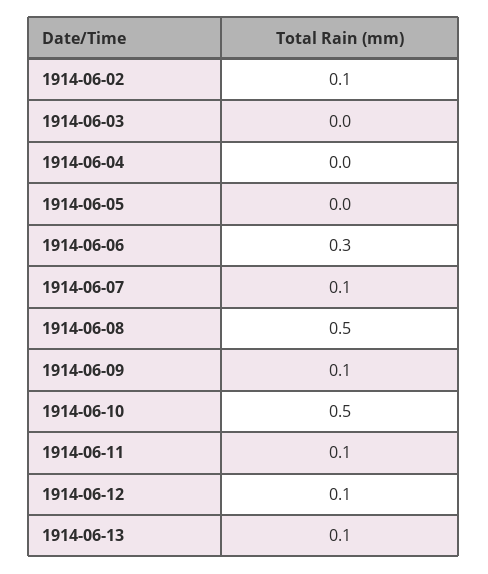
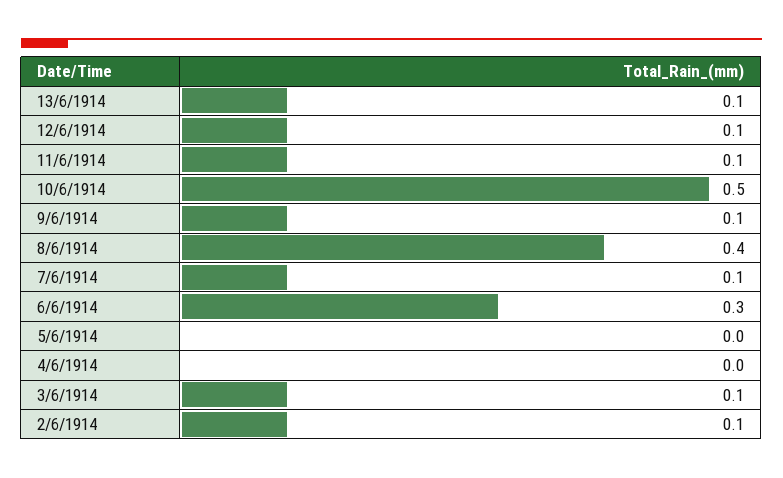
1914-06-03: 0 -> 0.1
1914-06-08: 0.5 -> 0.4

